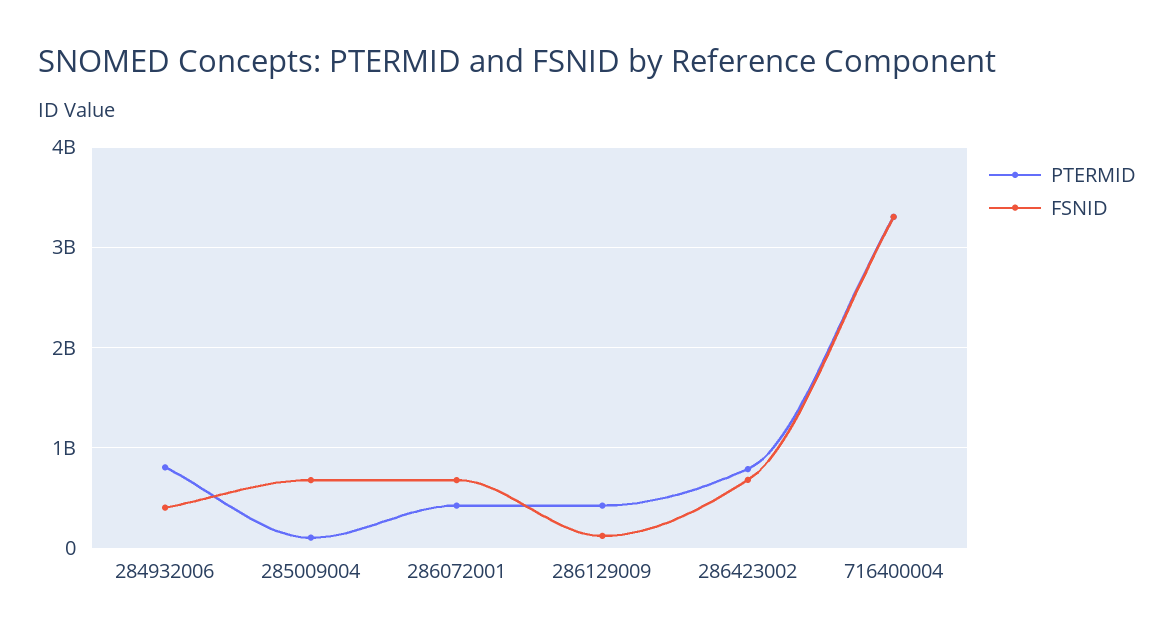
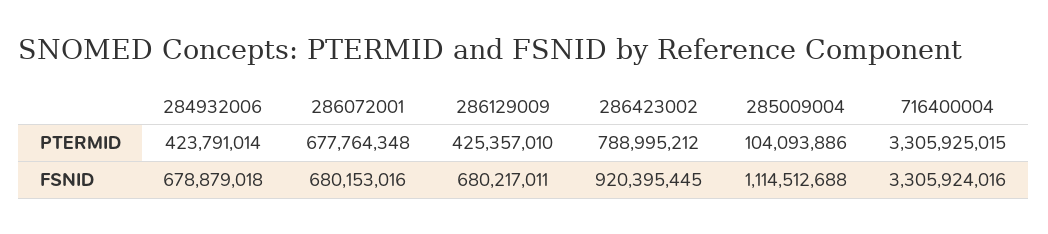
PTERMID, 284932006: 800000000 -> 423791014
FSNID, 284932006: 400000000 -> 678879018
FSNID, 285009004: 700000000 -> 1114512688
PTERMID, 286072001: 400000000 -> 677764348
FSNID, 286129009: 100000000 -> 680217011
FSNID, 286423002: 700000000 -> 920395445

